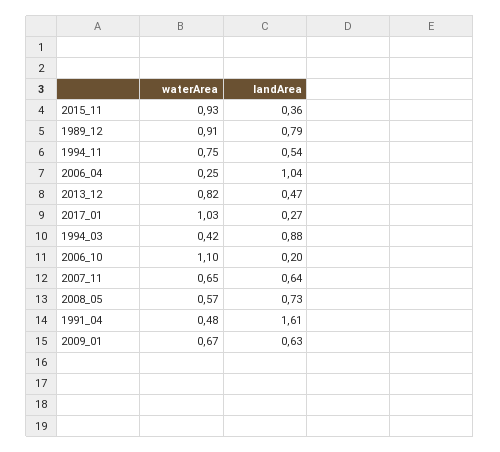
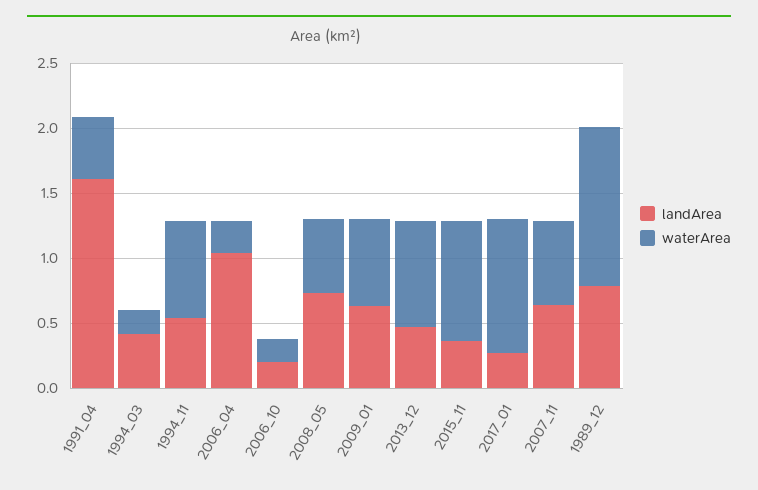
waterArea, 1989_12: 0.91 -> 1.2
waterArea, 1994_03: 0.42 -> 0.2
landArea, 1994_03: 0.88 -> 0.4
waterArea, 2006_10: 1.1 -> 0.2

